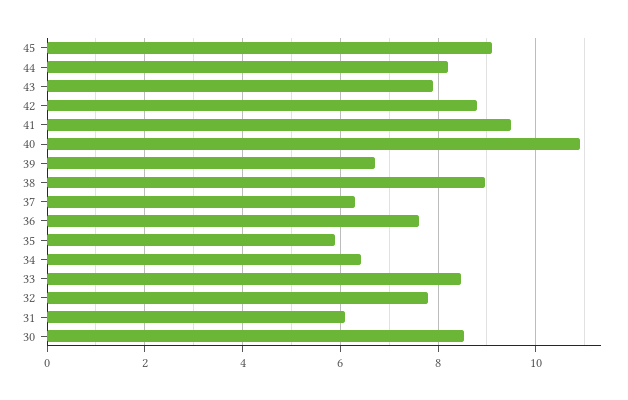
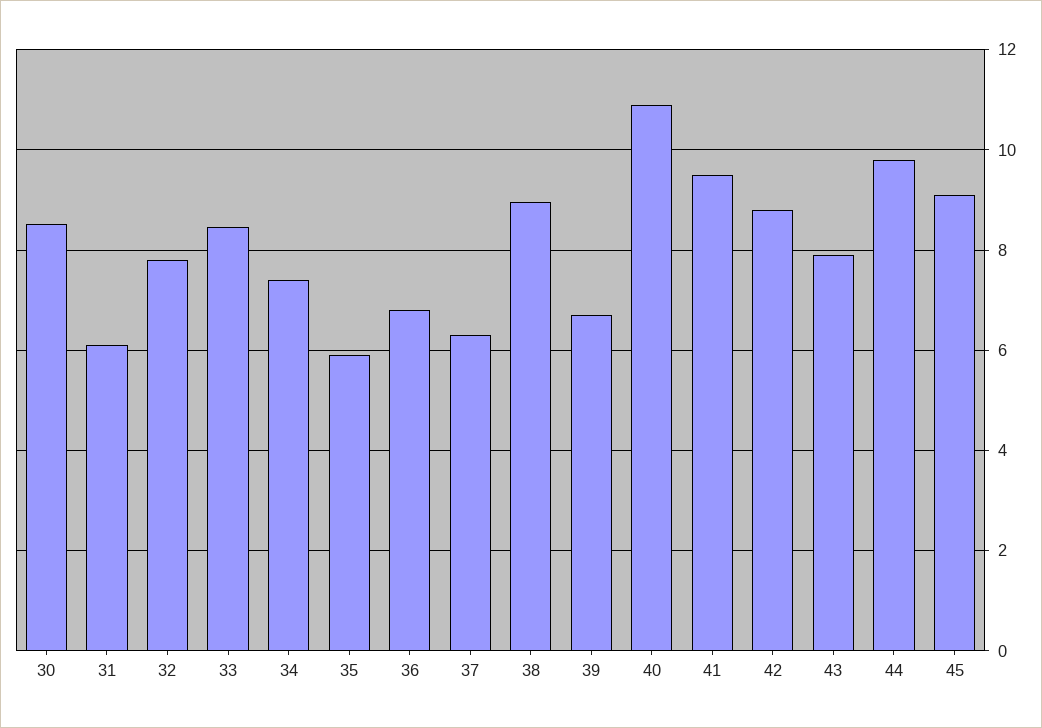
44: 8.2 -> 9.8
36: 7.6 -> 6.8
34: 6.4 -> 7.4

